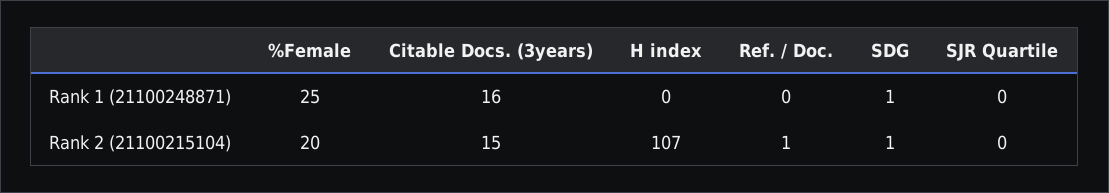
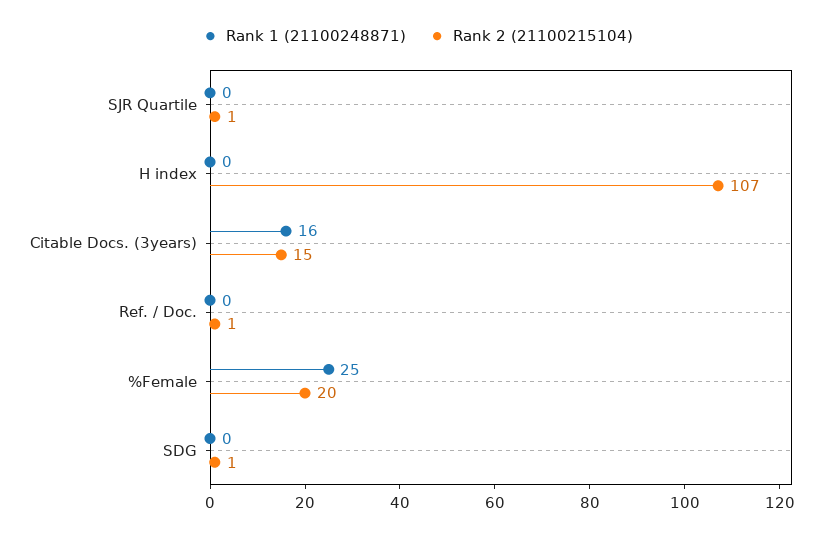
Rank 1 (21100248871), SDG: 1 -> 0
Rank 2 (21100215104), SJR Quartile: 0 -> 1

